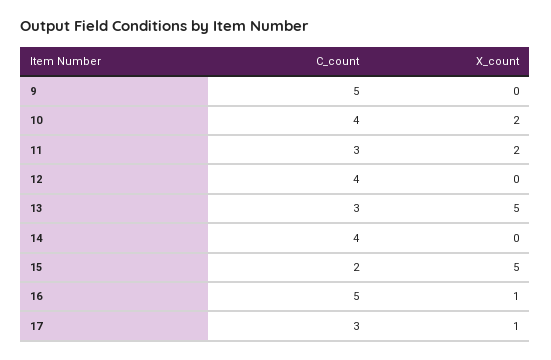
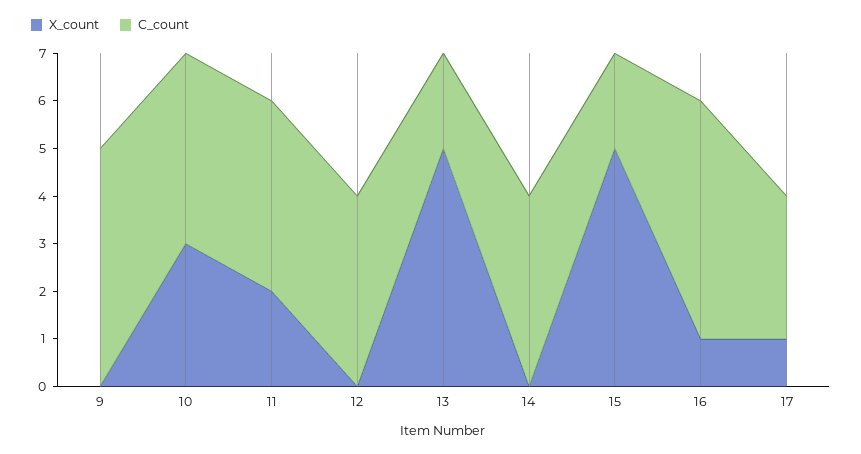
X_count, 10: 2 -> 3
C_count, 11: 3 -> 4
C_count, 13: 3 -> 2

